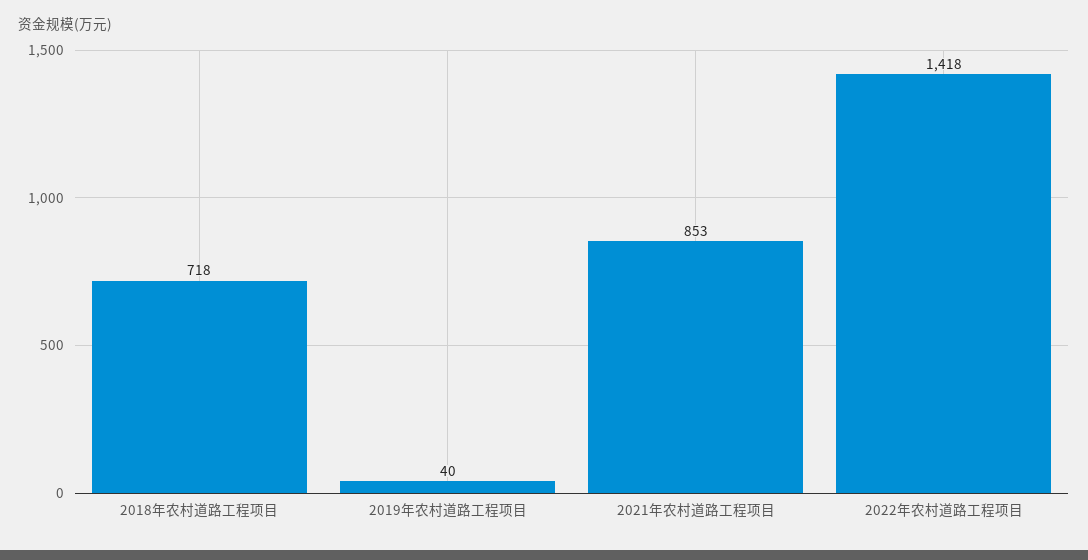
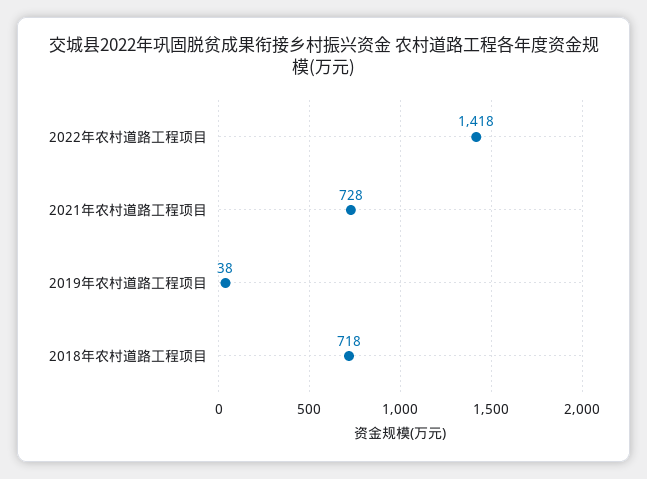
2019年农村道路工程项目: 40 -> 38
2021年农村道路工程项目: 853 -> 728

